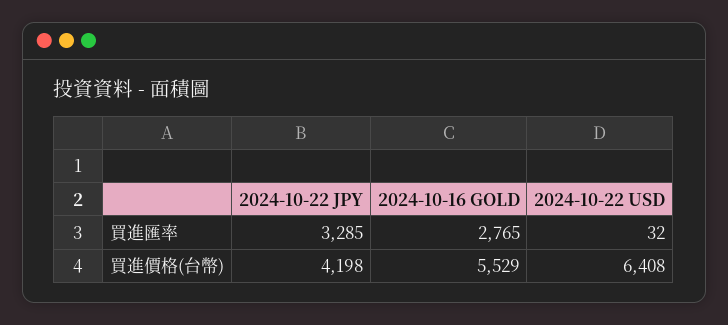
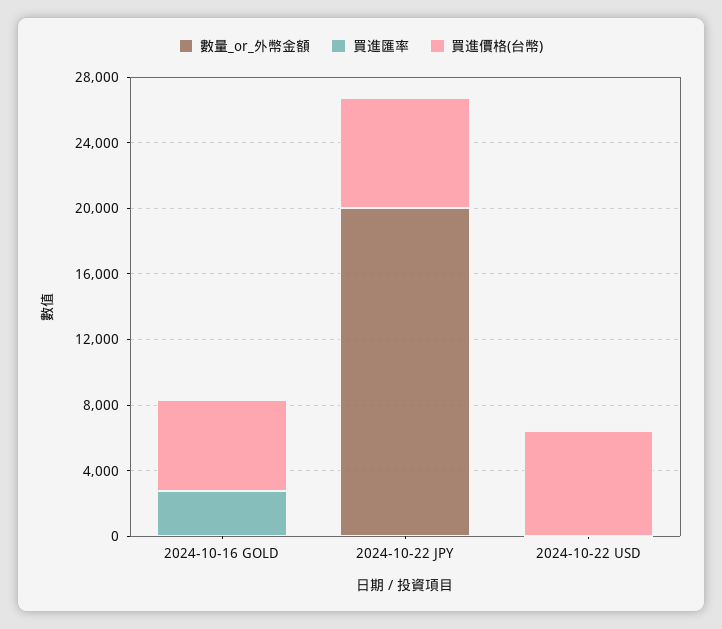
買進匯率, 2024-10-22 JPY: 3285 -> 0
買進價格(台幣), 2024-10-22 JPY: 4198 -> 7000
數量_or_外幣金額, 2024-10-16 GOLD: none -> 0
數量_or_外幣金額, 2024-10-22 JPY: none -> 20000
數量_or_外幣金額, 2024-10-22 USD: none -> 0

